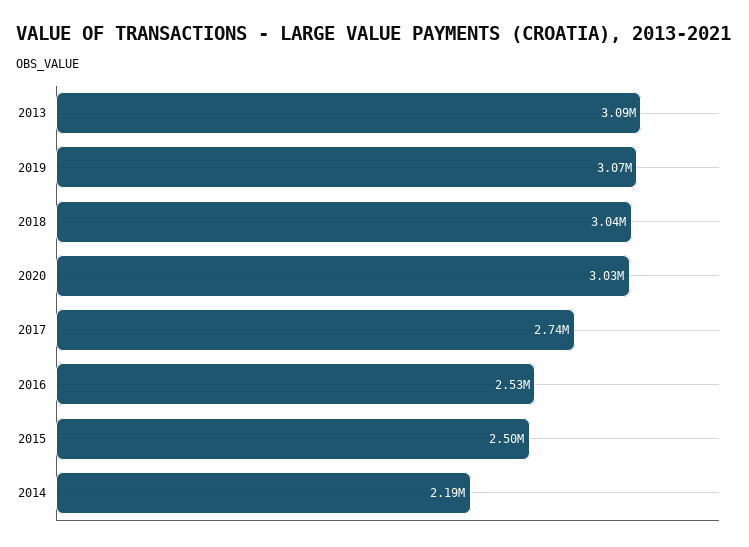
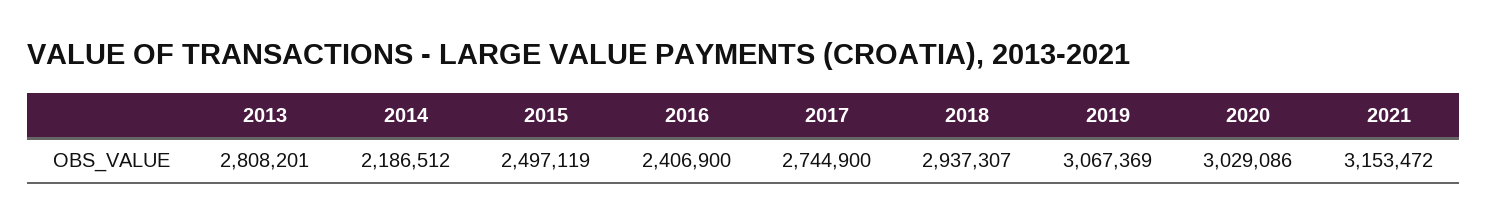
2013: 3090000 -> 2808201
2018: 3040000 -> 2937307
2016: 2530000 -> 2406900
2021: none -> 3153472

